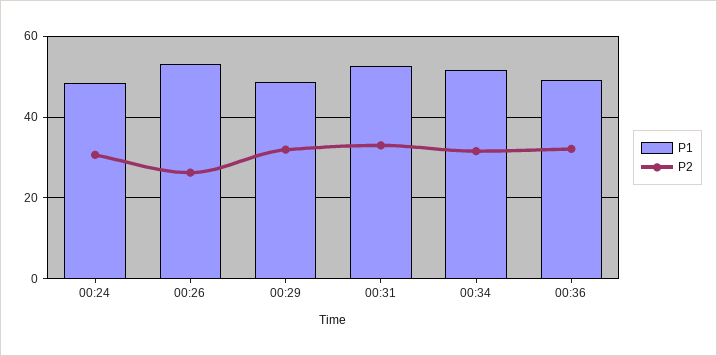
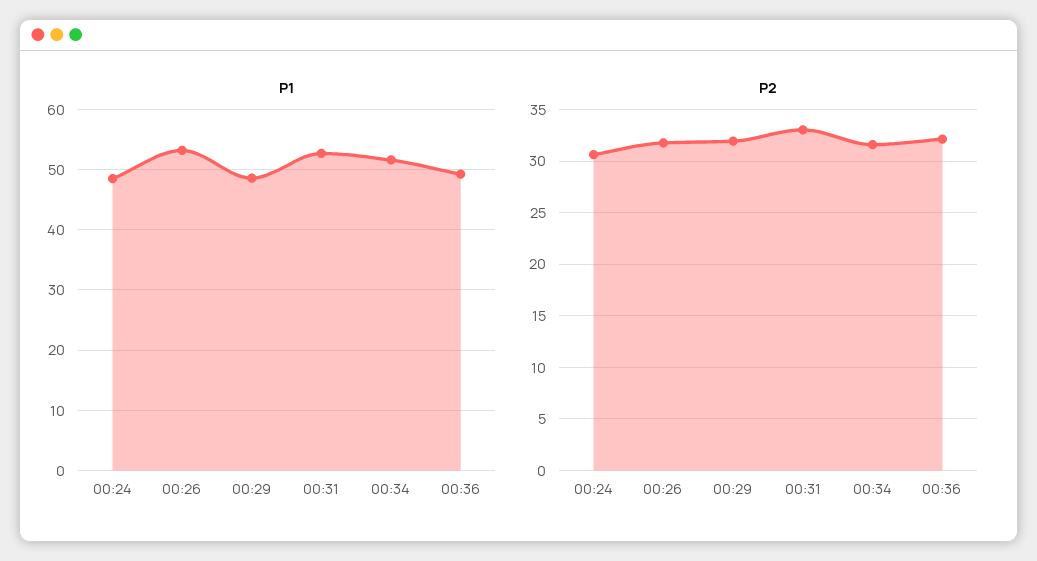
P2, 00:26: 26 -> 32

